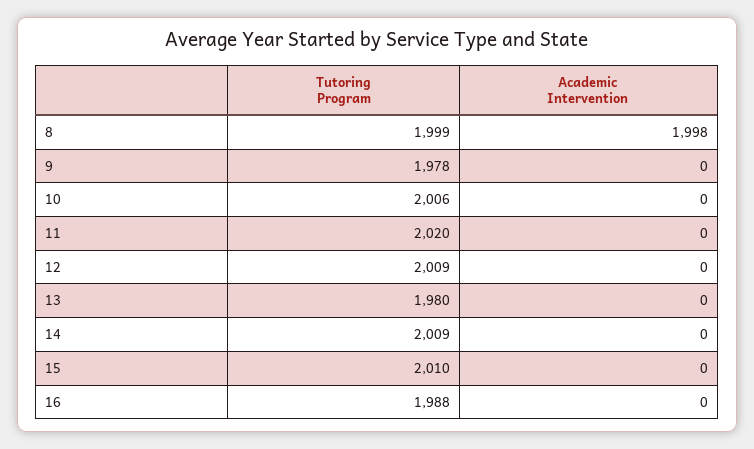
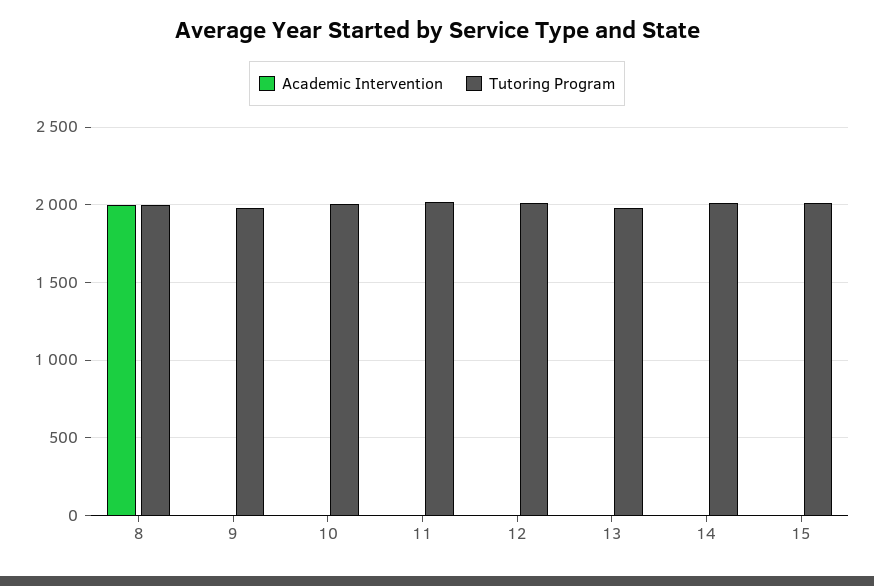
Tutoring Program, 16: 1988 -> none
Academic Intervention, 16: 0 -> none

